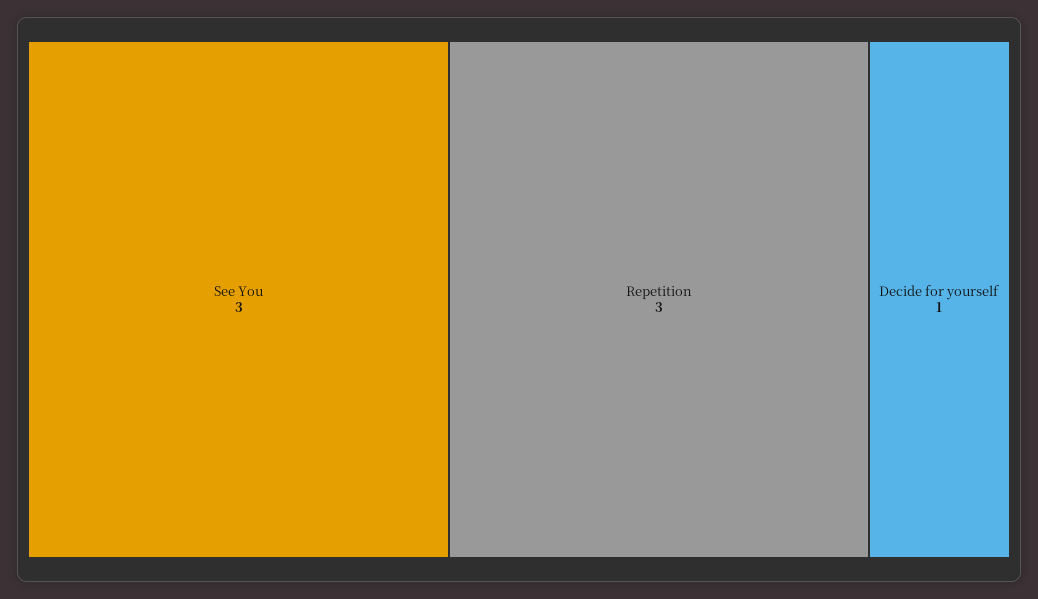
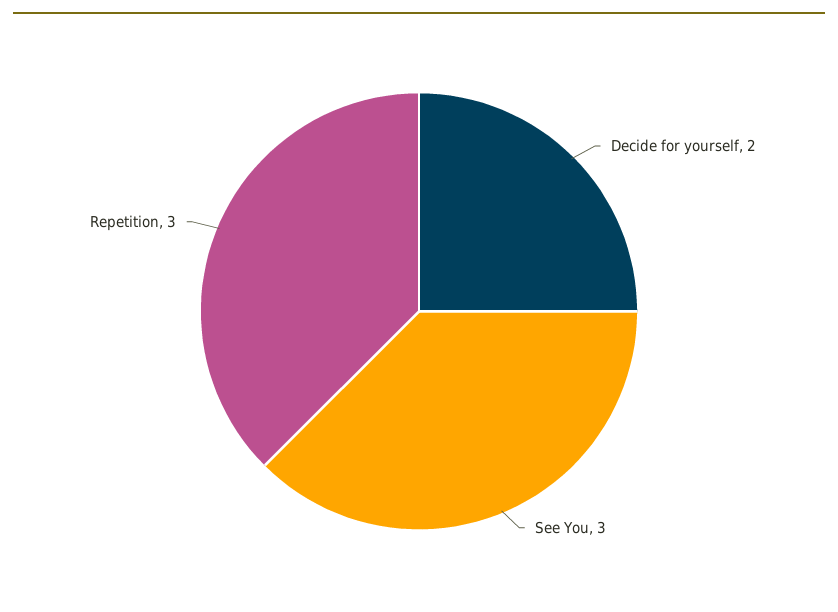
Decide for yourself: 1 -> 2

